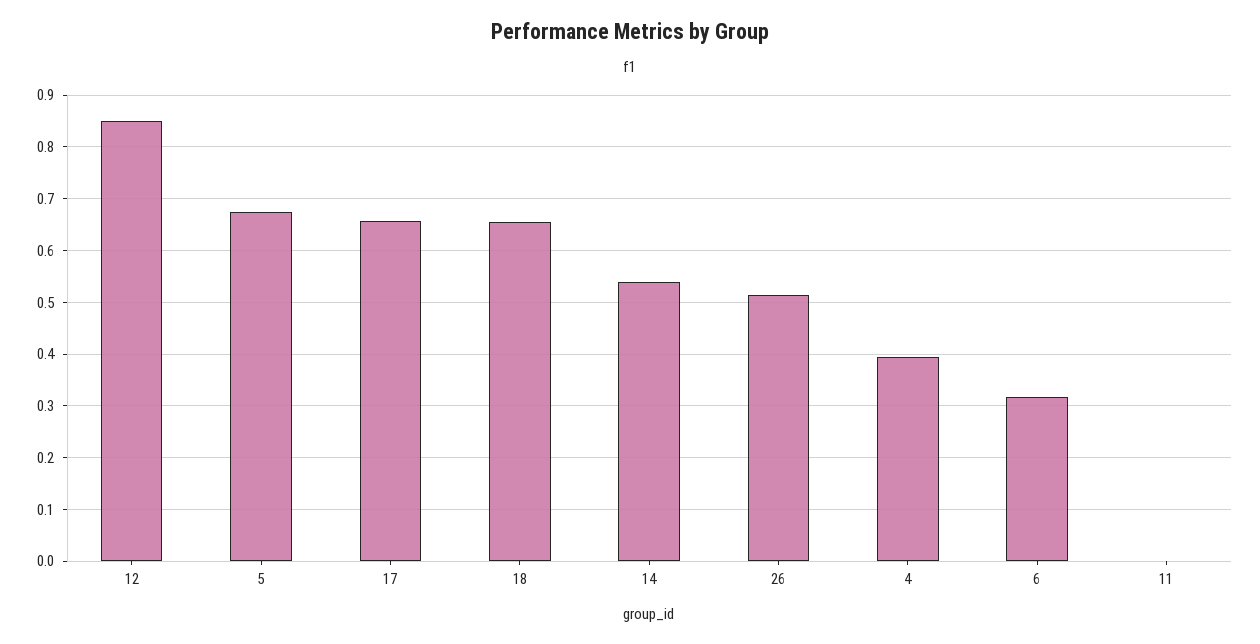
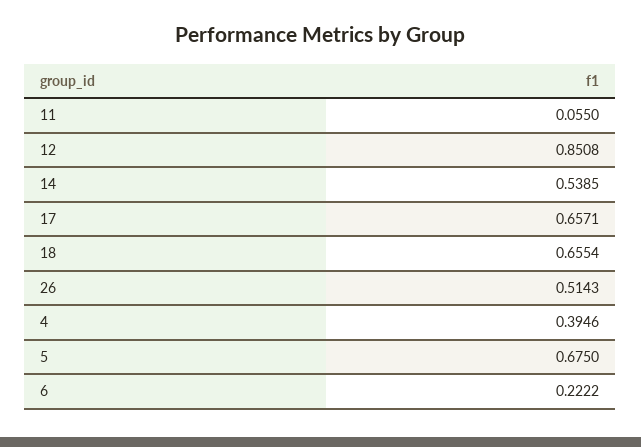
6: 0.32 -> 0.2222
11: 0 -> 0.055

